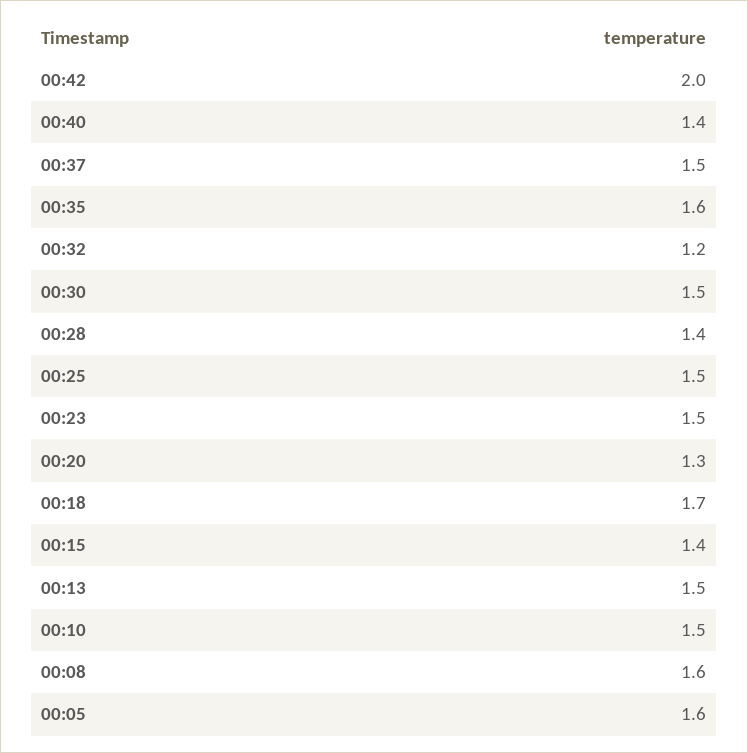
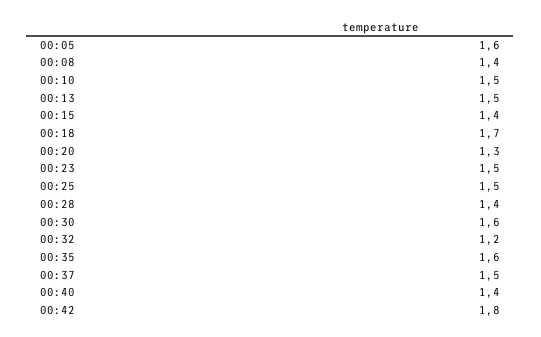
00:42: 2 -> 1.8
00:30: 1.5 -> 1.6
00:08: 1.6 -> 1.4

